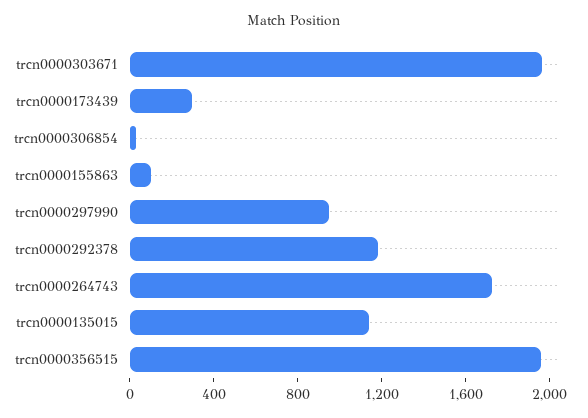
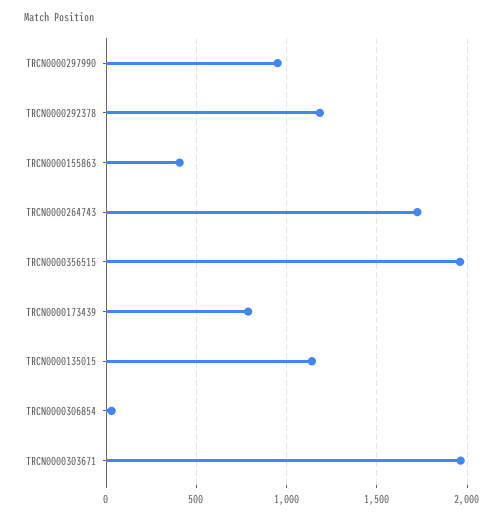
trcn0000173439: 300 -> 800
trcn0000155863: 100 -> 400

